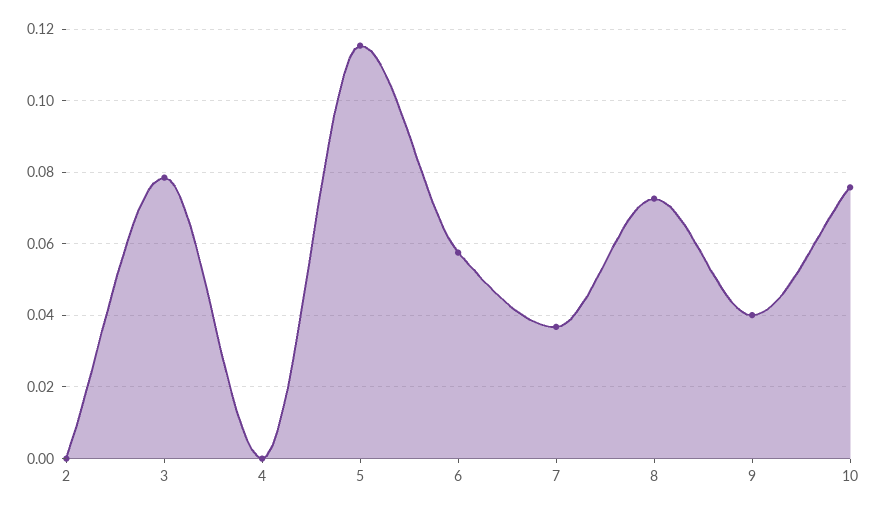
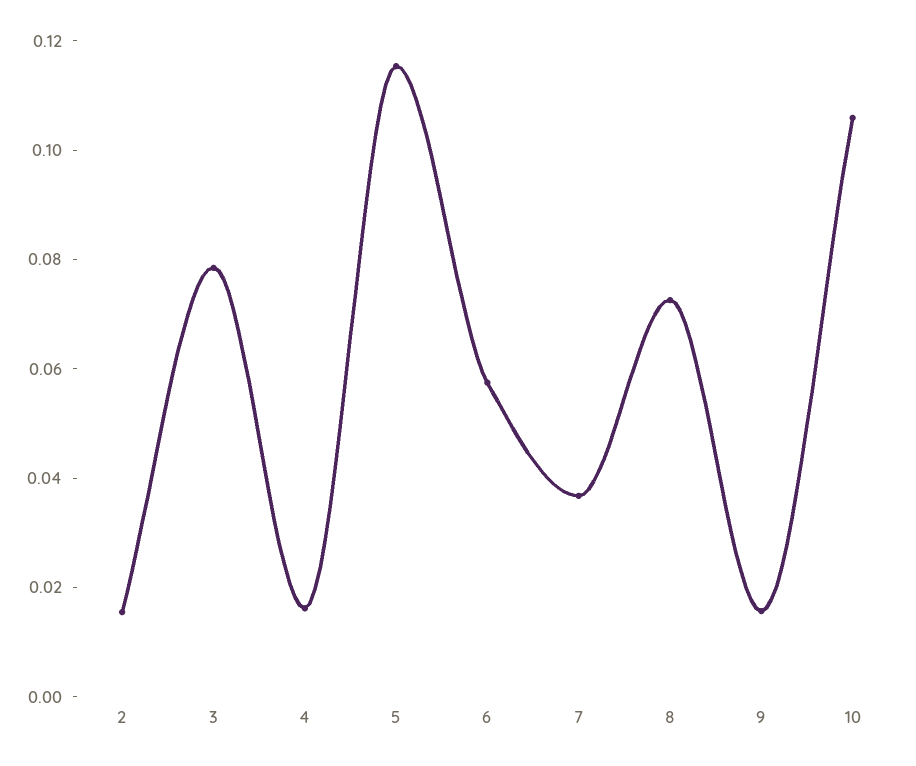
2: 0 -> 0.015
4: 0 -> 0.015
9: 0.04 -> 0.015
10: 0.076 -> 0.105

